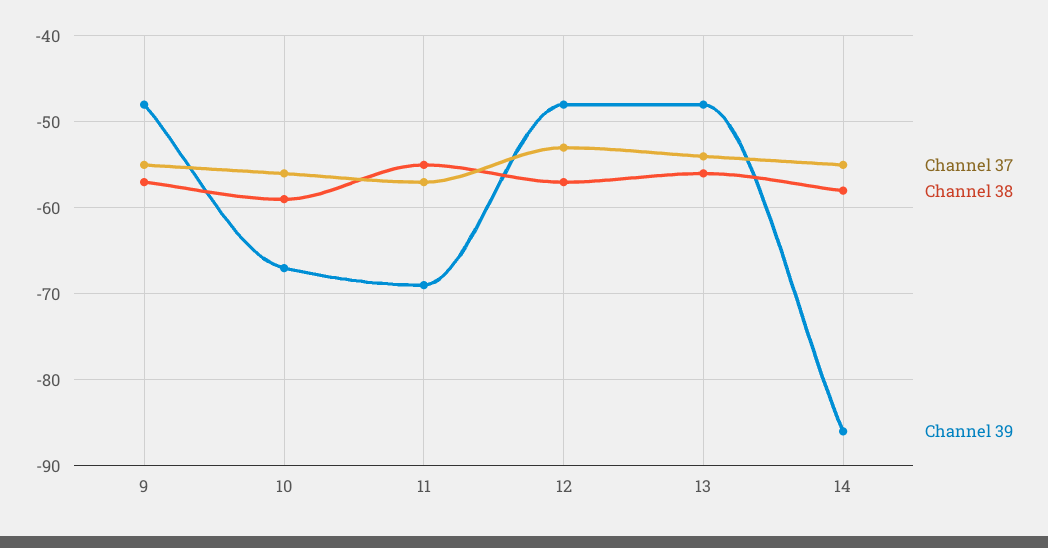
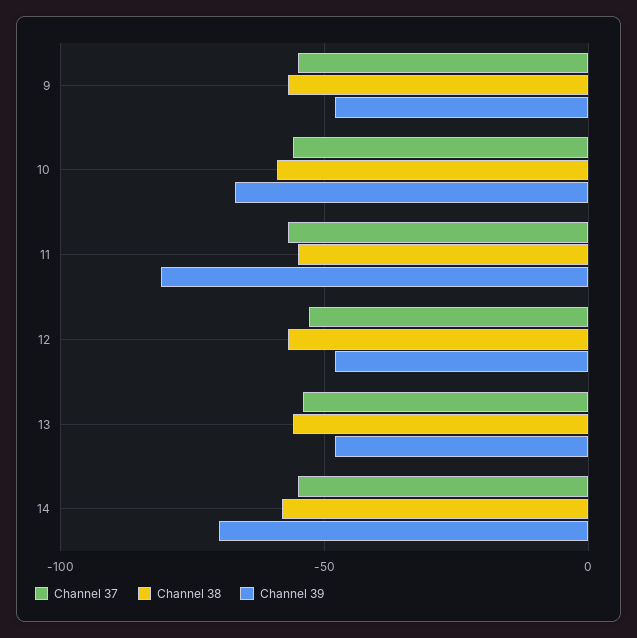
Channel 39, 11: -69 -> -80
Channel 39, 14: -86 -> -70

